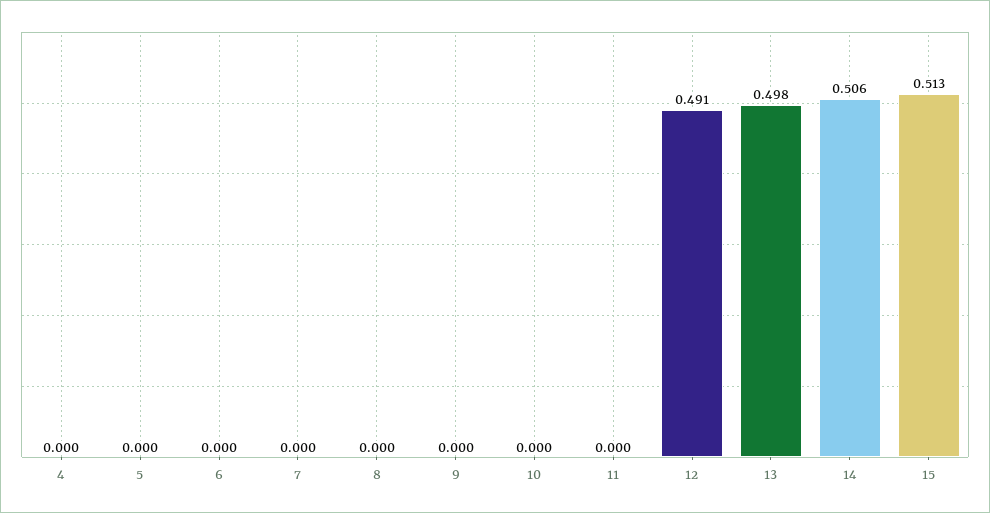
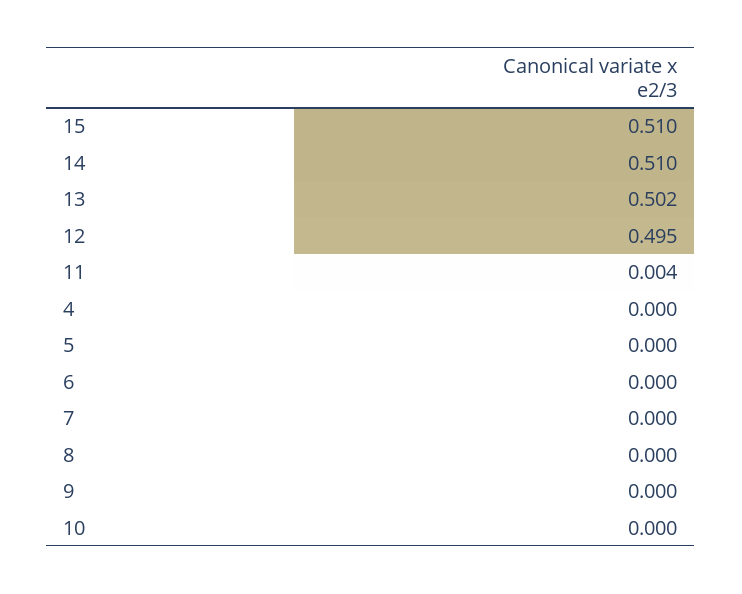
11: 0 -> 0.004
12: 0.491 -> 0.495
13: 0.498 -> 0.502
14: 0.506 -> 0.51
15: 0.513 -> 0.51

